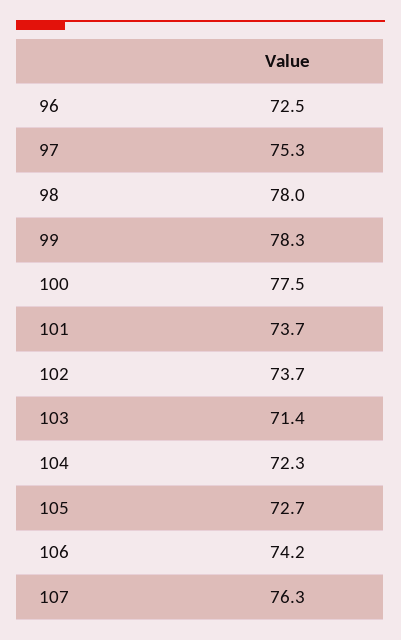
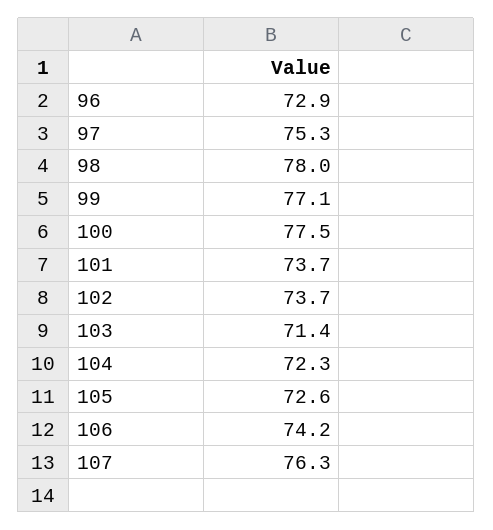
96: 72.5 -> 72.9
99: 78.3 -> 77.1
105: 72.7 -> 72.6

